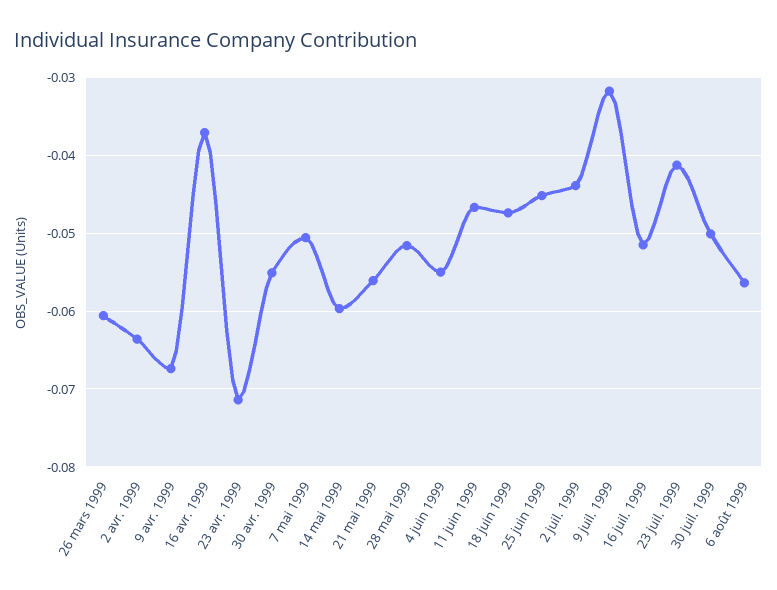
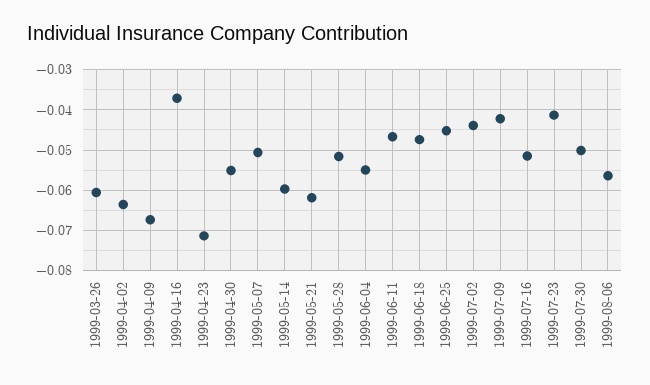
21 mai 1999: -0.056 -> -0.062
9 juil. 1999: -0.032 -> -0.042

